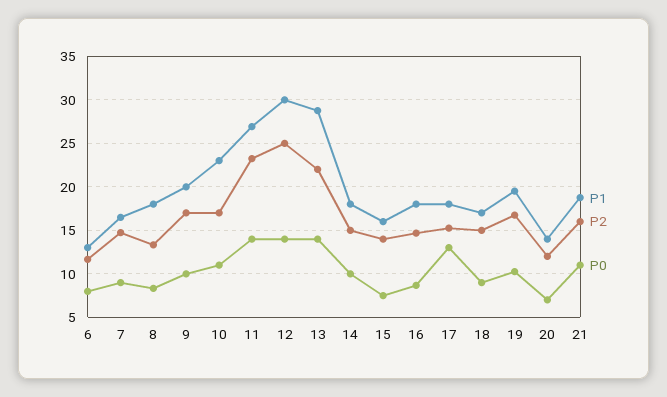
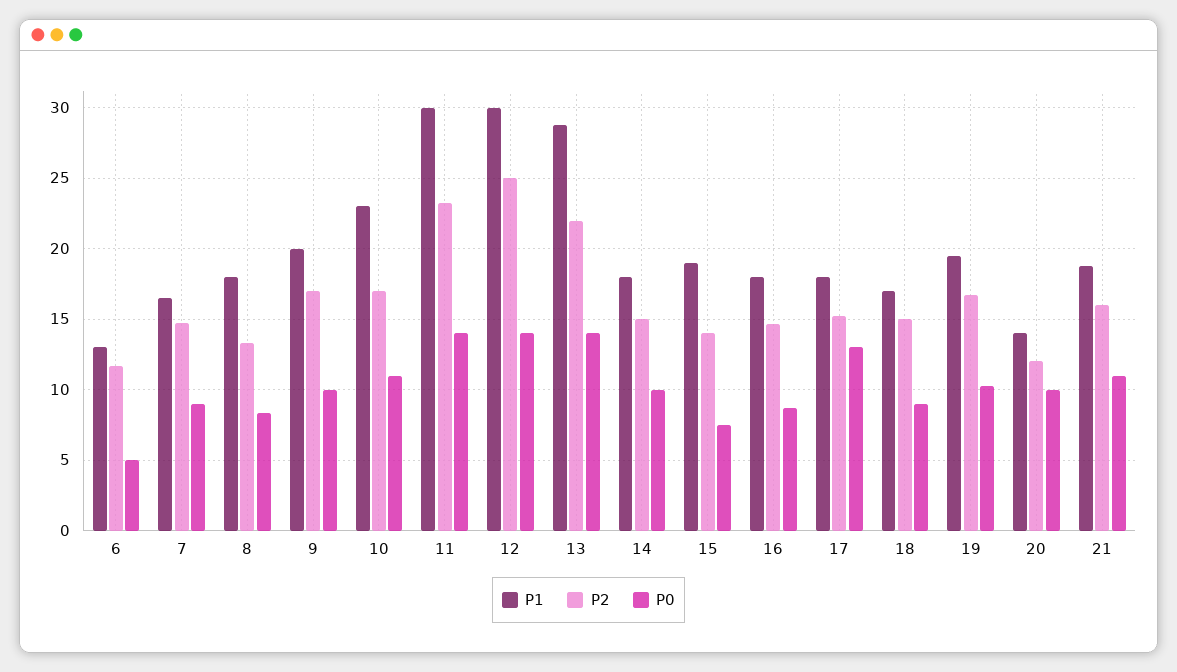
P0, 6: 8 -> 5
P1, 11: 27 -> 30
P1, 15: 16 -> 19
P0, 20: 7 -> 10

